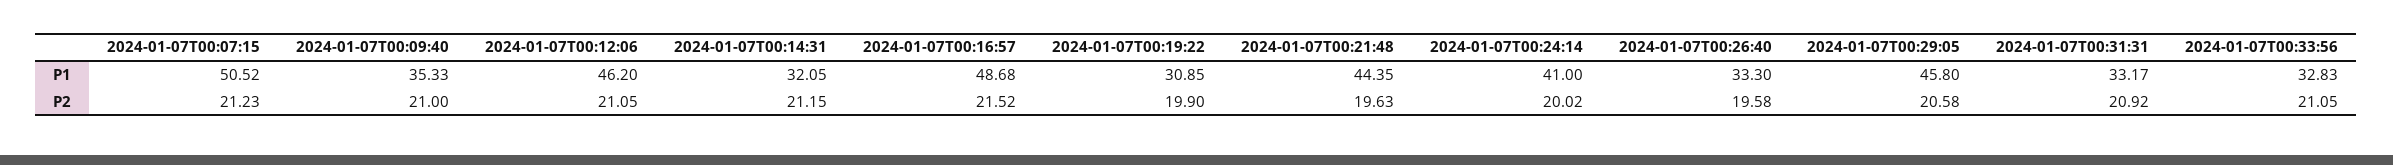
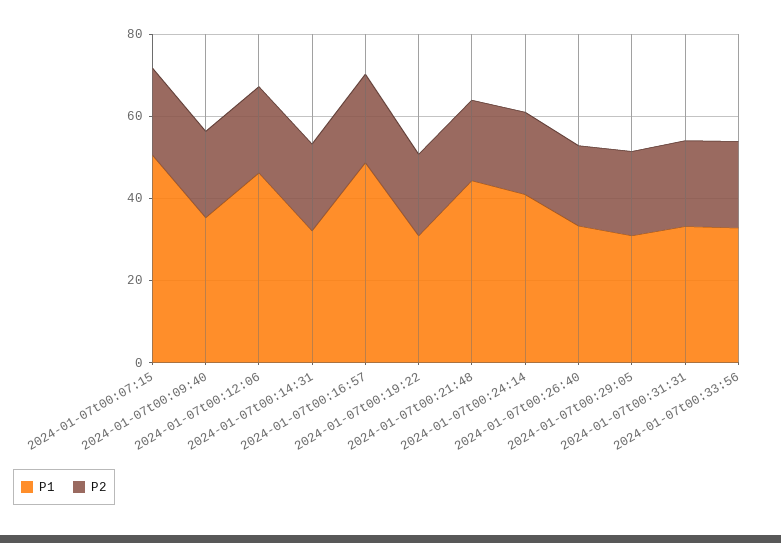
P1, 2024-01-07T00:29:05: 45.8 -> 30

